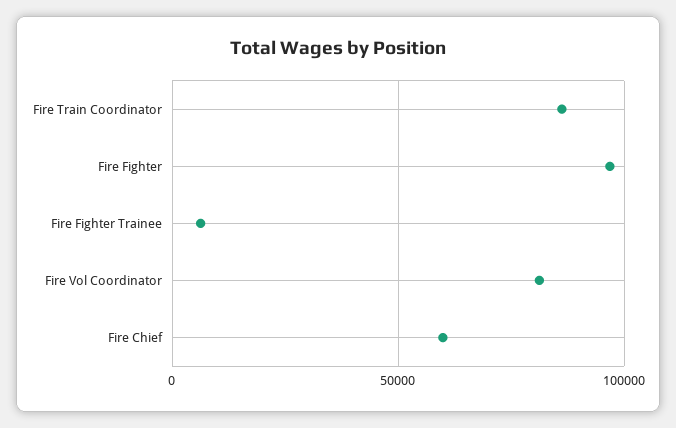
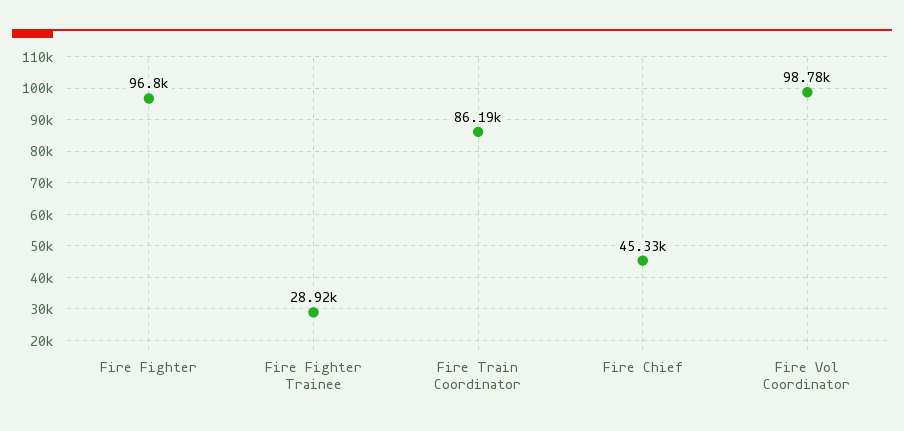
Fire Fighter Trainee: 5000 -> 28920
Fire Vol Coordinator: 80000 -> 98780
Fire Chief: 60000 -> 45330

